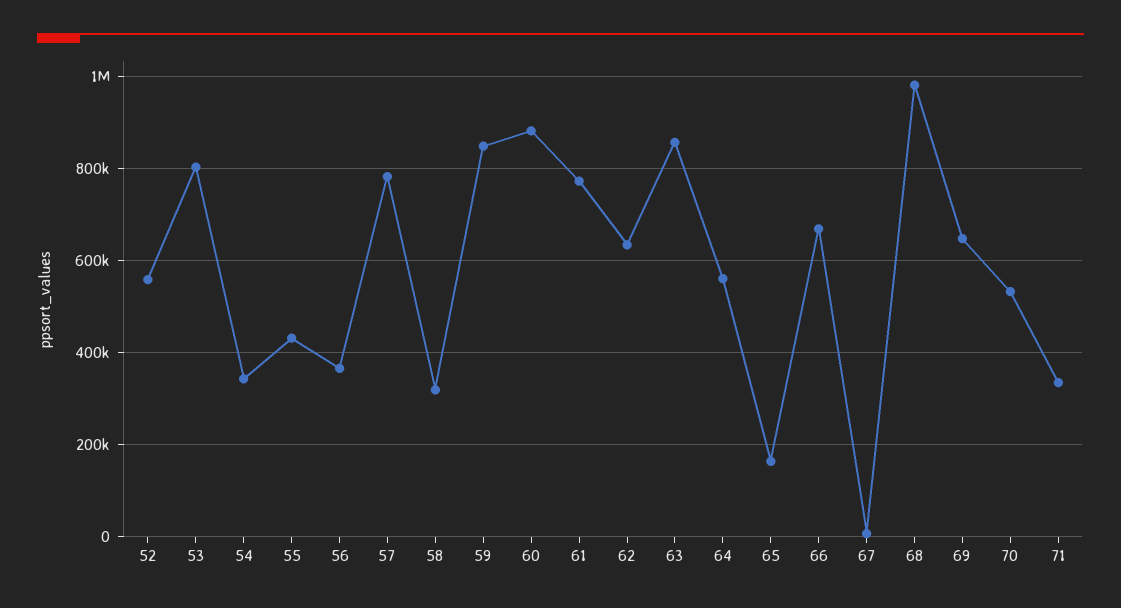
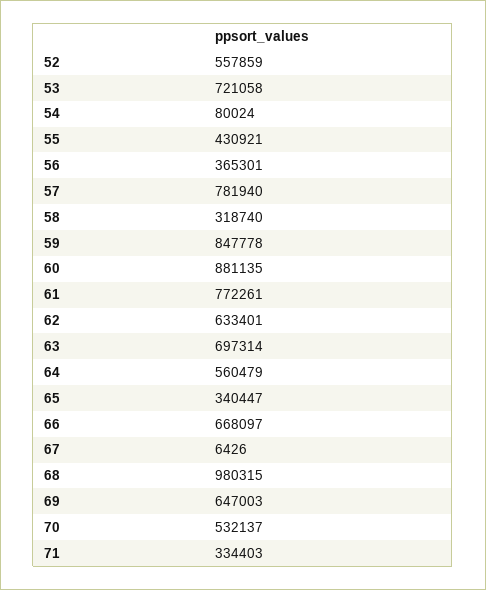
53: 800000 -> 721058
54: 340000 -> 80024
63: 860000 -> 697314
65: 160000 -> 340447

